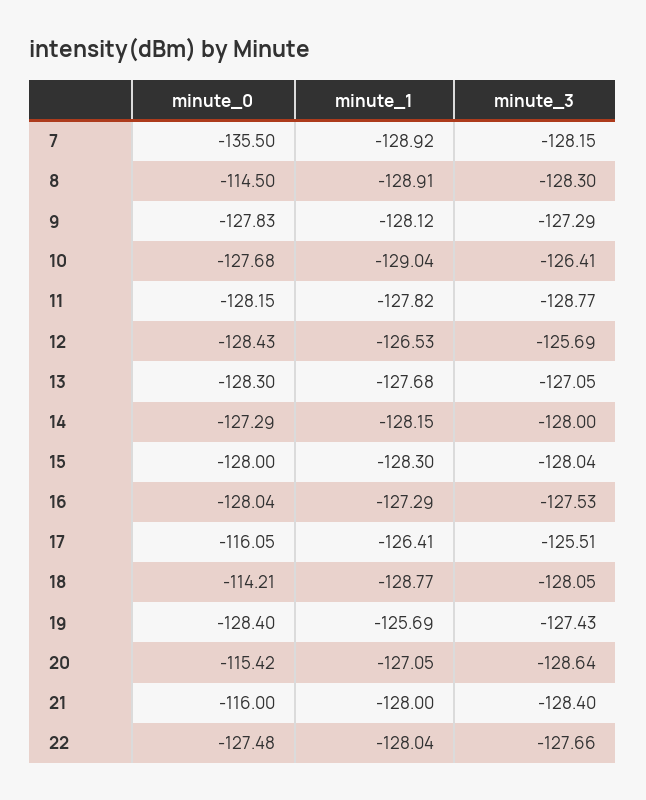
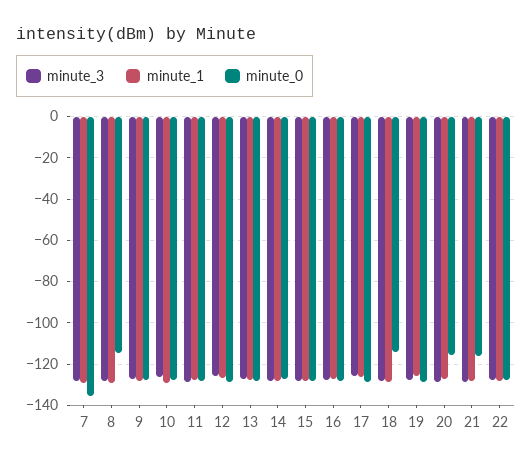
minute_0, 17: -116.05 -> -130

